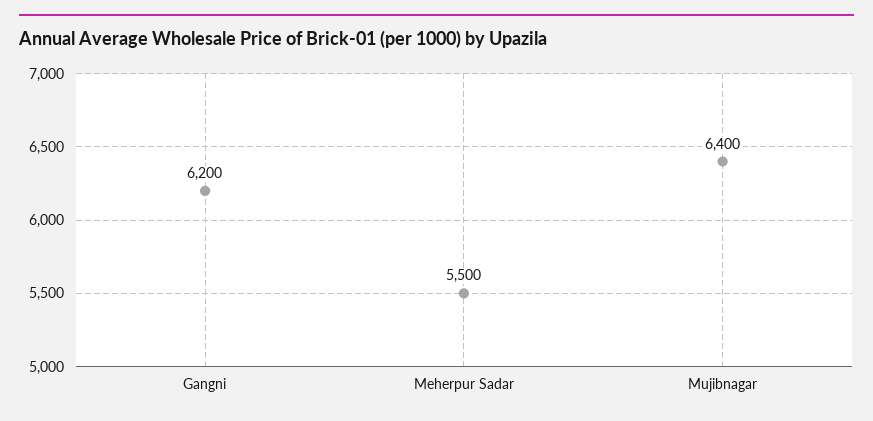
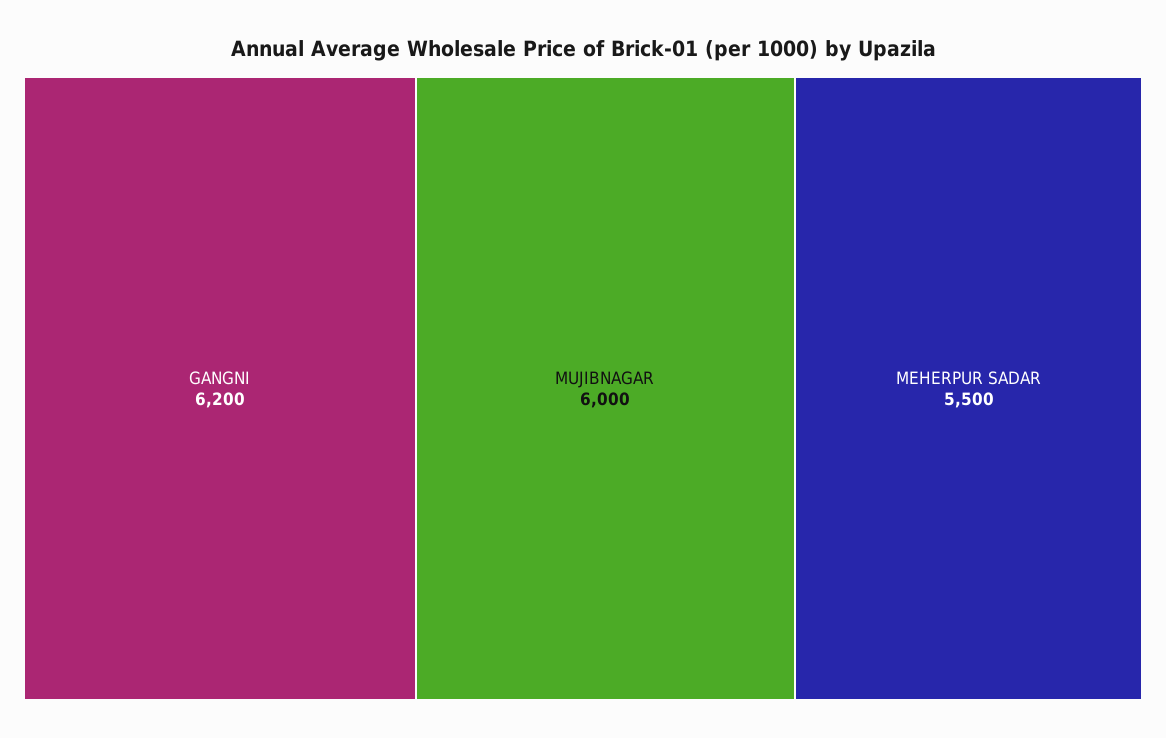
Mujibnagar: 6400 -> 6000

